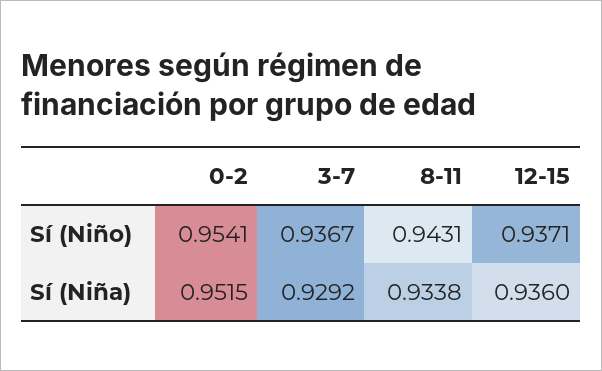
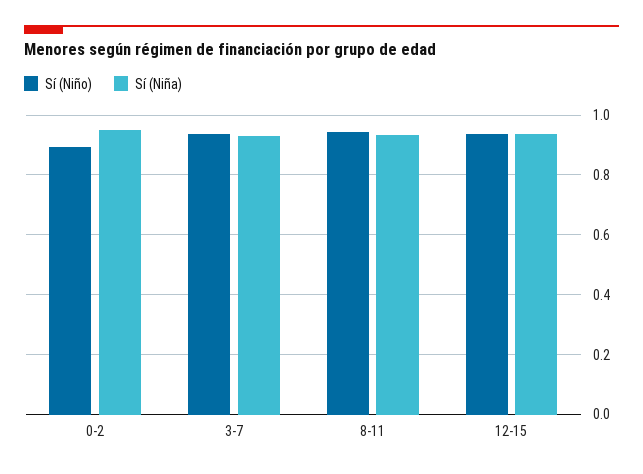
Sí (Niño), 0-2: 0.9541 -> 0.9

